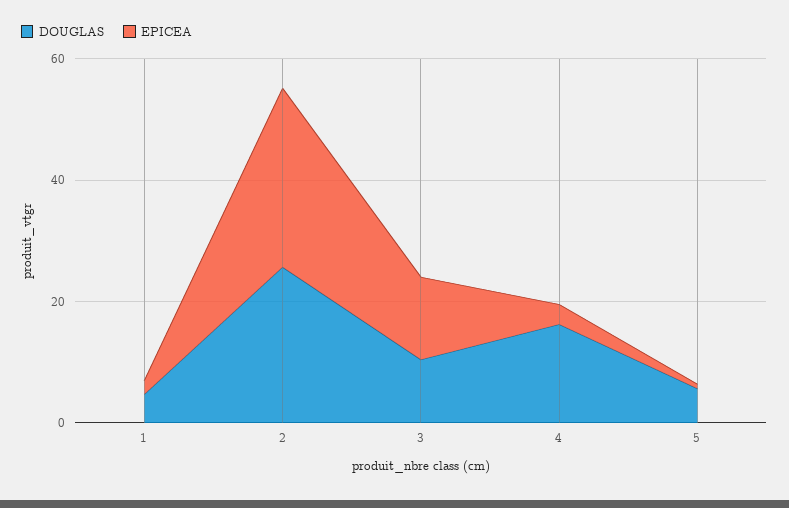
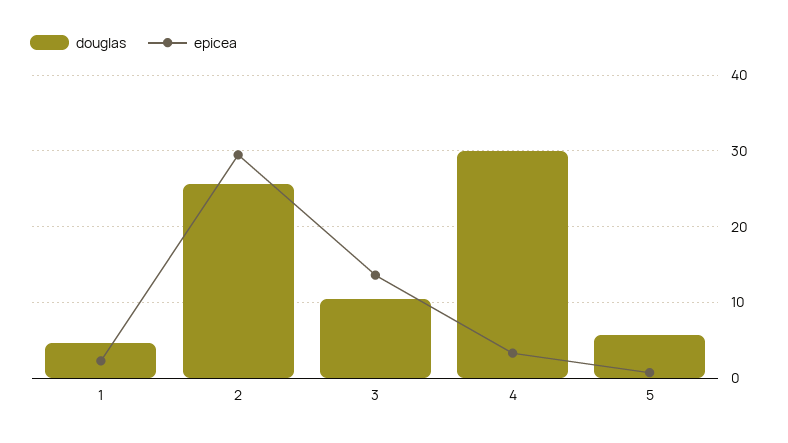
DOUGLAS, 4: 15 -> 30

